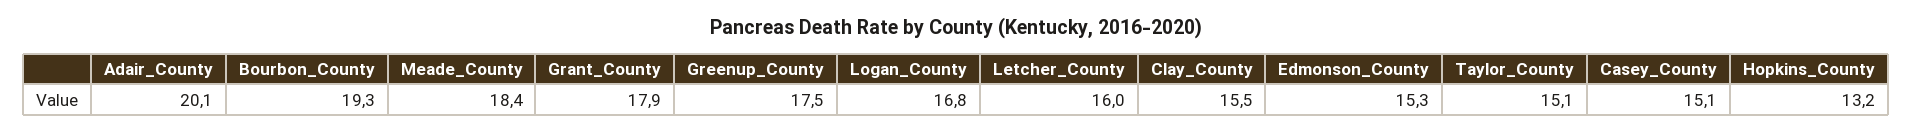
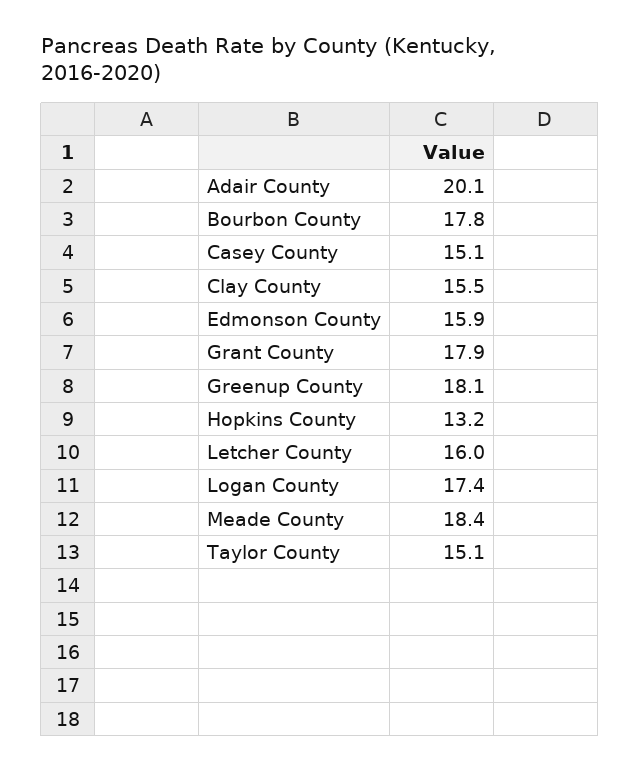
Bourbon_County: 19.3 -> 17.8
Greenup_County: 17.5 -> 18.1
Logan_County: 16.8 -> 17.4
Edmonson_County: 15.3 -> 15.9

